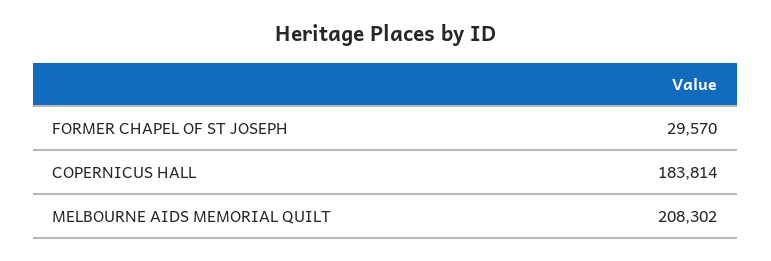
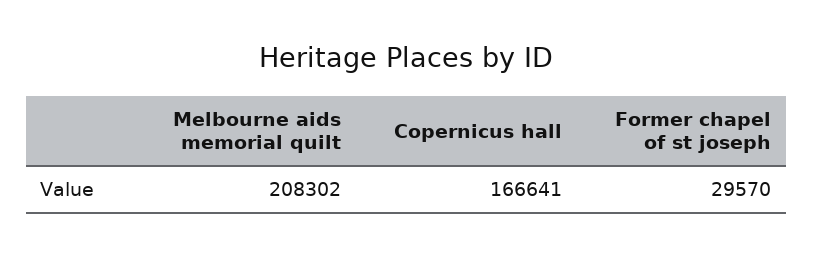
COPERNICUS HALL: 183814 -> 166641

